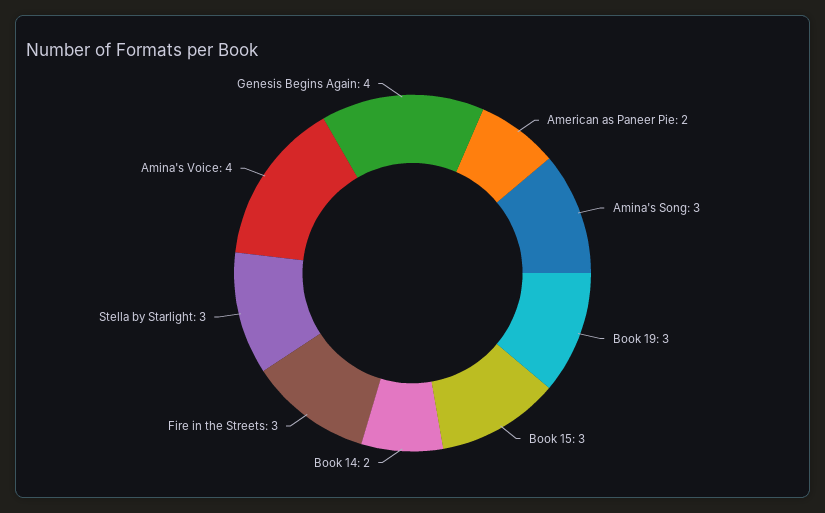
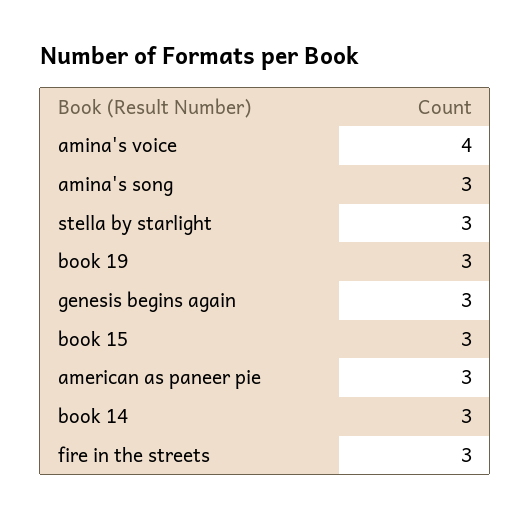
American as Paneer Pie: 2 -> 3
Book 14: 2 -> 3
Genesis Begins Again: 4 -> 3

